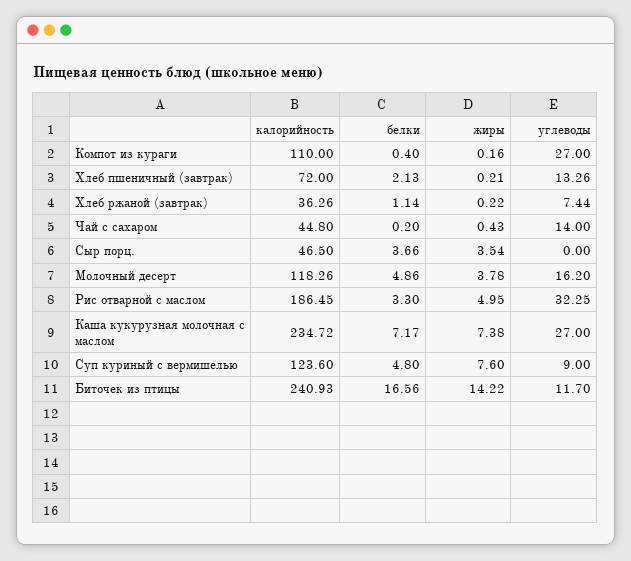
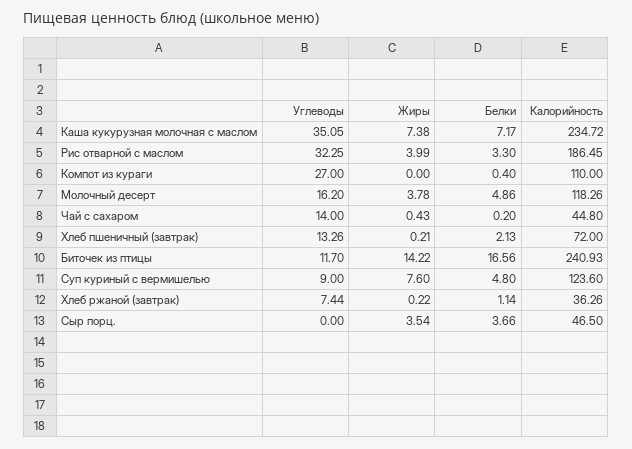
жиры, Компот из кураги: 0.16 -> 0
жиры, Рис отварной с маслом: 4.95 -> 3.99
углеводы, Каша кукурузная молочная с маслом: 27 -> 35.05

